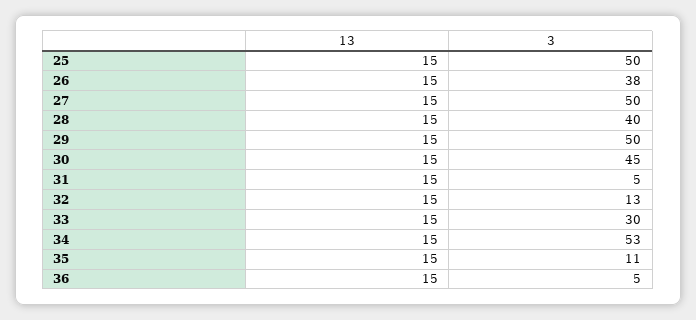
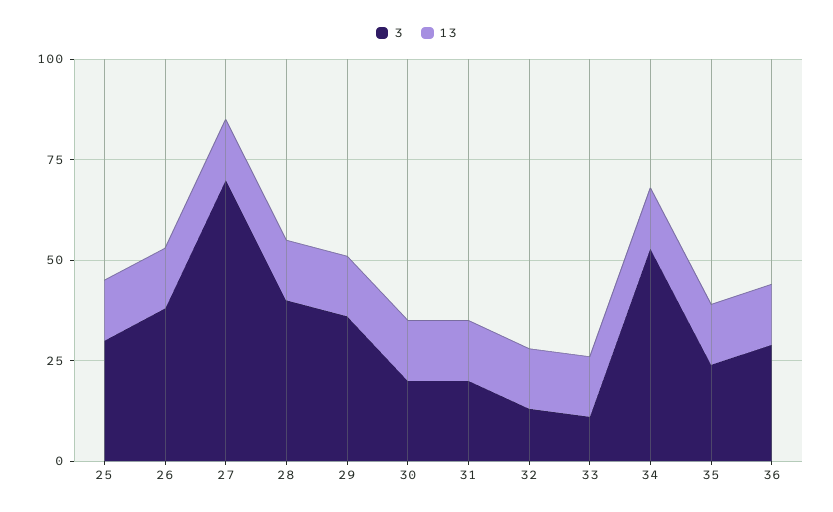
3, 25: 50 -> 30
3, 27: 50 -> 70
3, 29: 50 -> 35
3, 30: 45 -> 20
3, 31: 5 -> 20
3, 33: 30 -> 10
3, 35: 11 -> 25
3, 36: 5 -> 30

